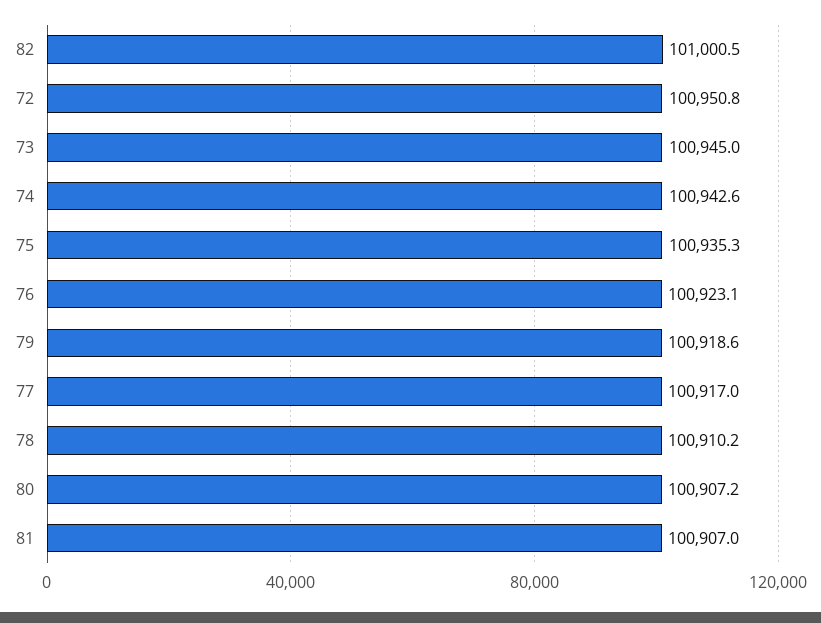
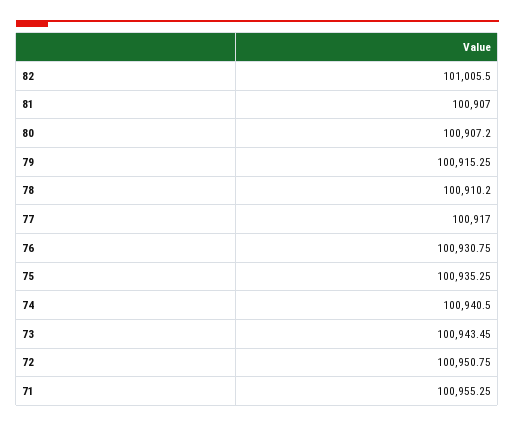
82: 101000.5 -> 101005.5
73: 100945 -> 100943.45
74: 100942.6 -> 100940.5
76: 100923.1 -> 100930.75
79: 100918.6 -> 100915.25
71: none -> 100955.25

